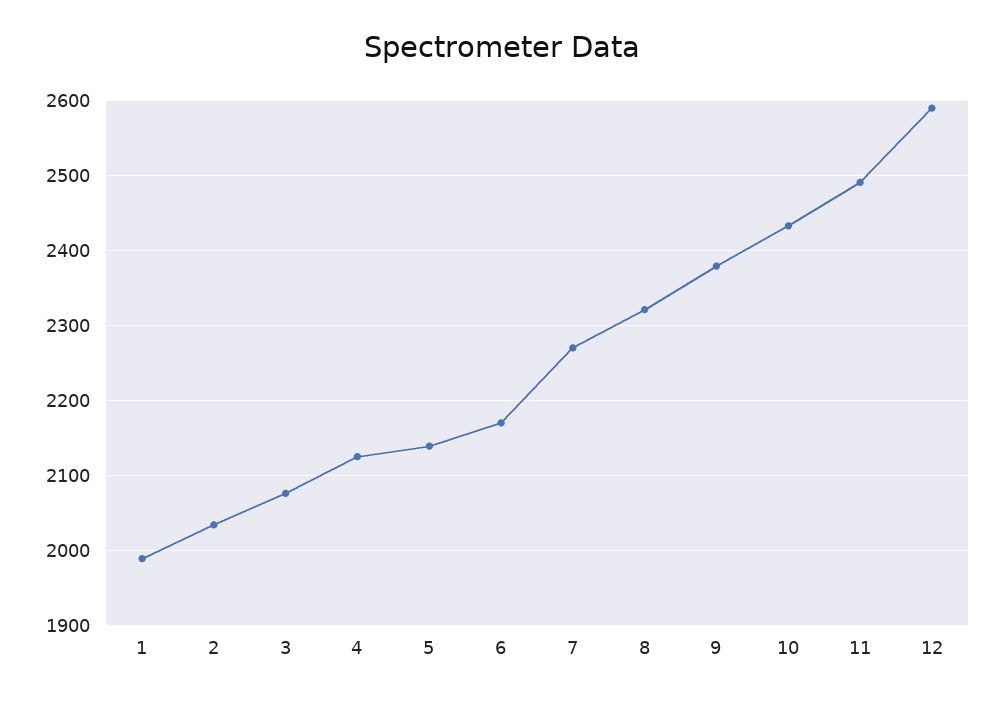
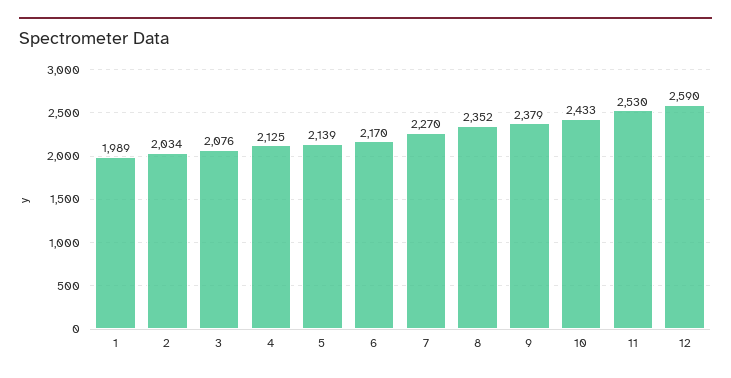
8: 2320 -> 2352
11: 2490 -> 2530

